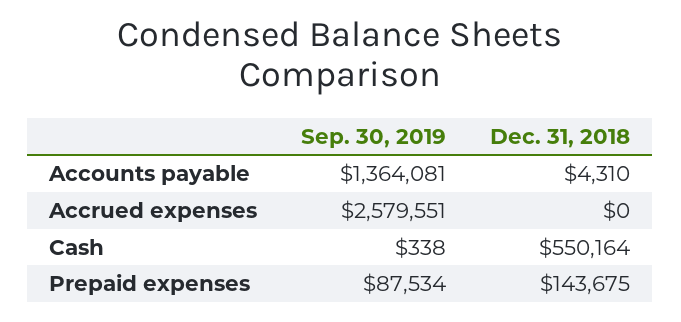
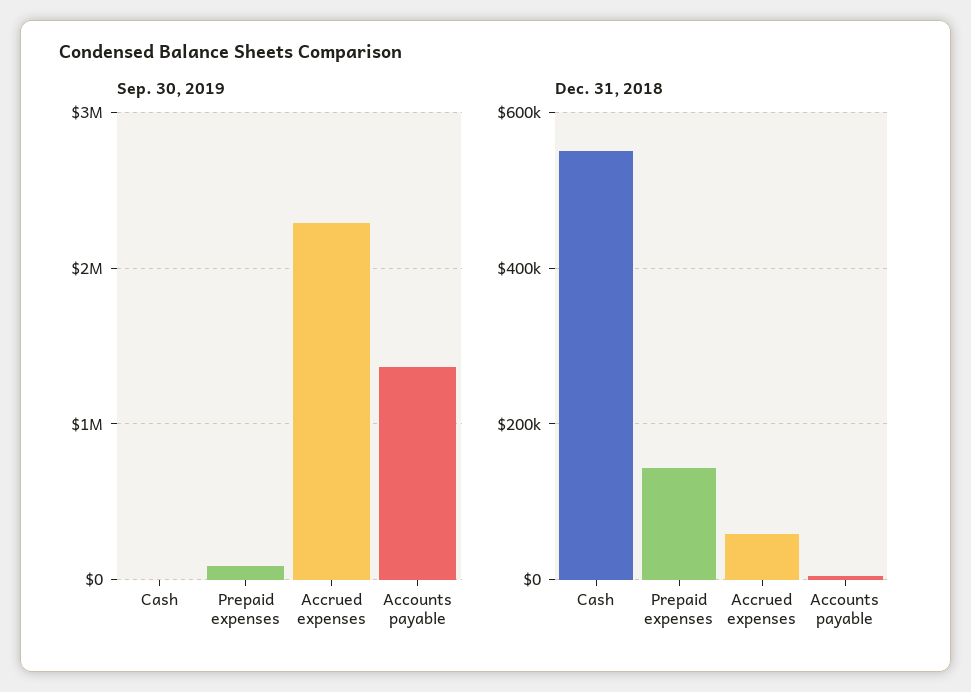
Sep. 30, 2019, Accrued expenses: 2579551 -> 2300000
Dec. 31, 2018, Accrued expenses: 0 -> 60000

